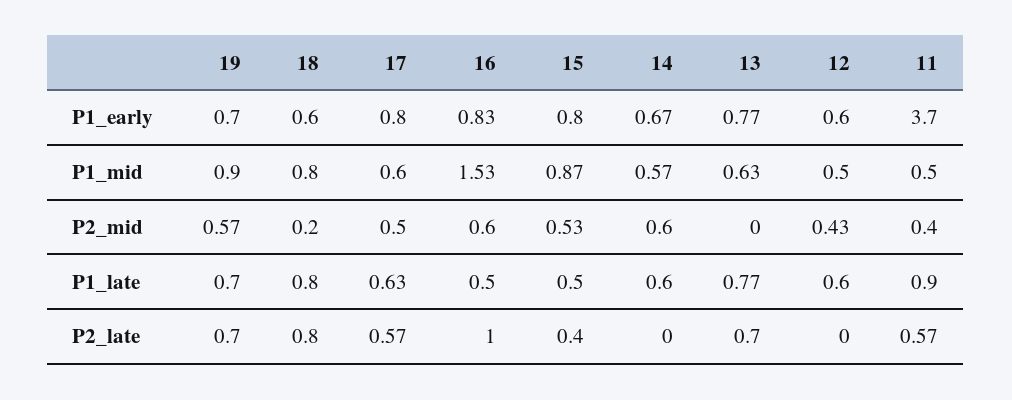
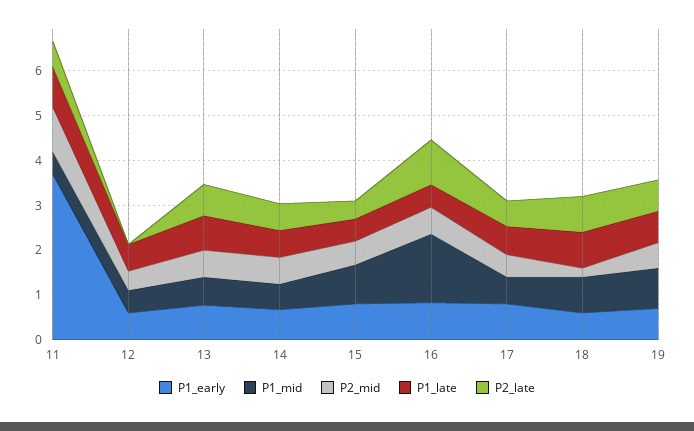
P2_mid, 13: 0 -> 0.6
P2_mid, 11: 0.4 -> 1
P2_late, 14: 0 -> 0.6

